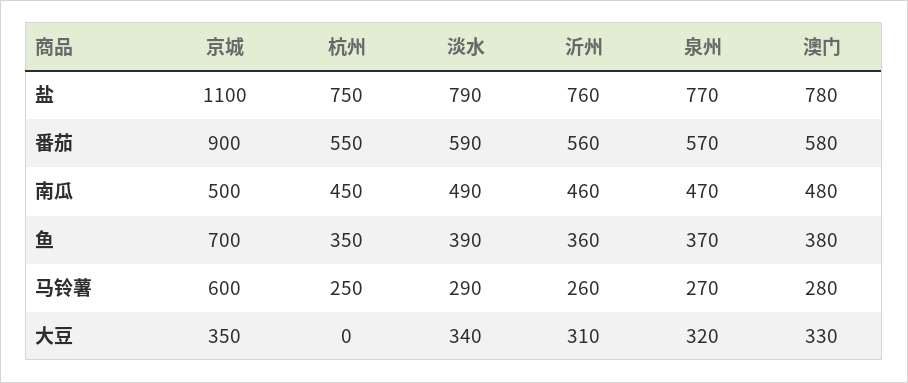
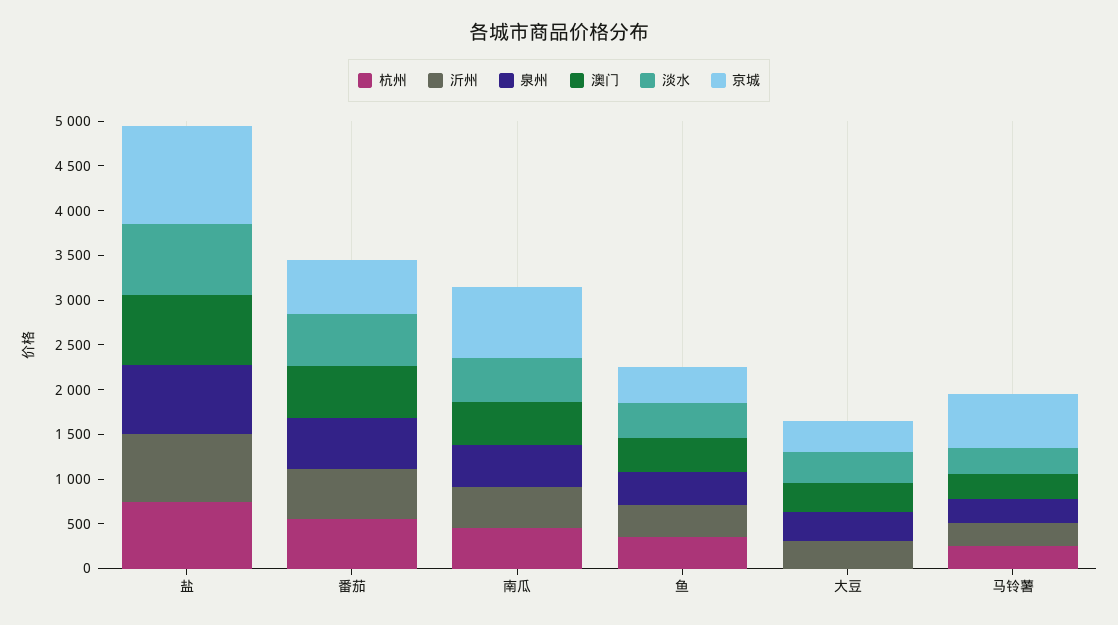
京城, 番茄: 900 -> 600
京城, 南瓜: 500 -> 800
京城, 鱼: 700 -> 400

